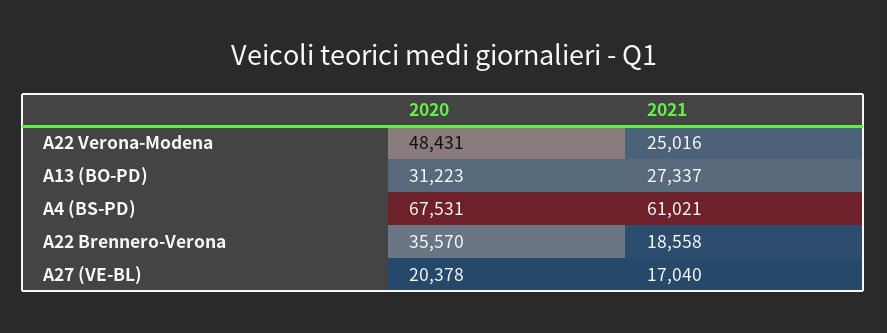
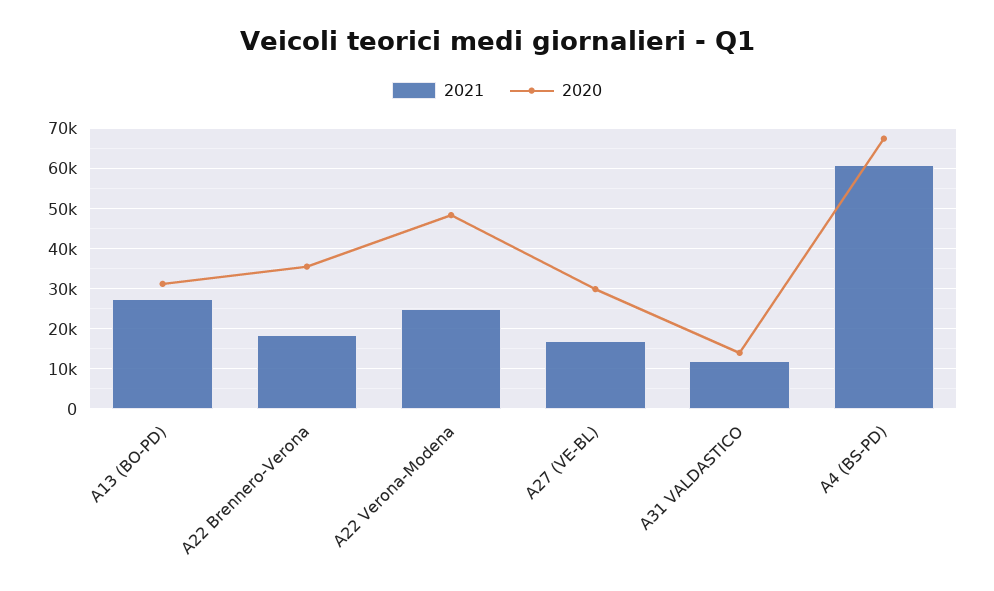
2020, A27 (VE-BL): 20378 -> 30000
2021, A31 VALDASTICO: none -> 12000
2020, A31 VALDASTICO: none -> 14000

